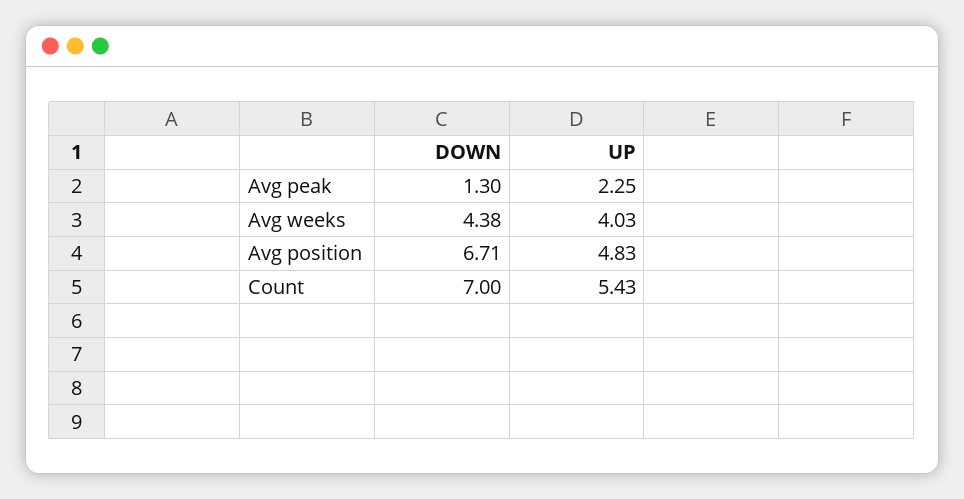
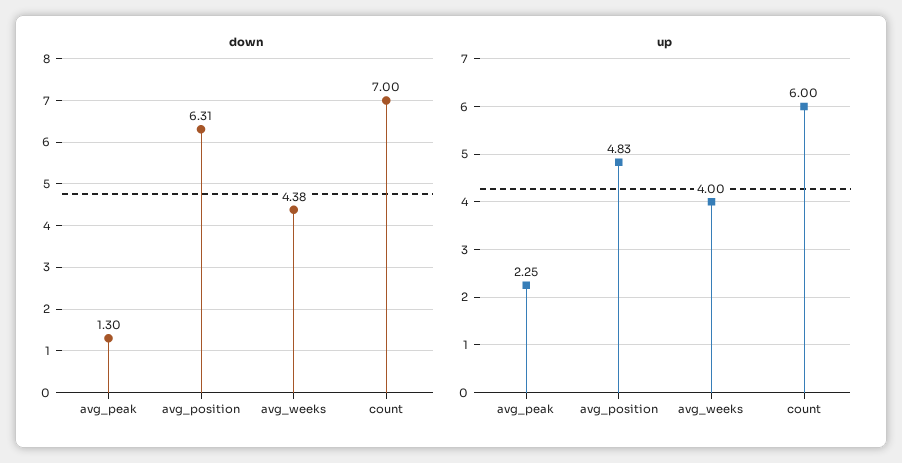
UP, Avg weeks: 4.03 -> 4
DOWN, Avg position: 6.71 -> 6.31
UP, Count: 5.43 -> 6

